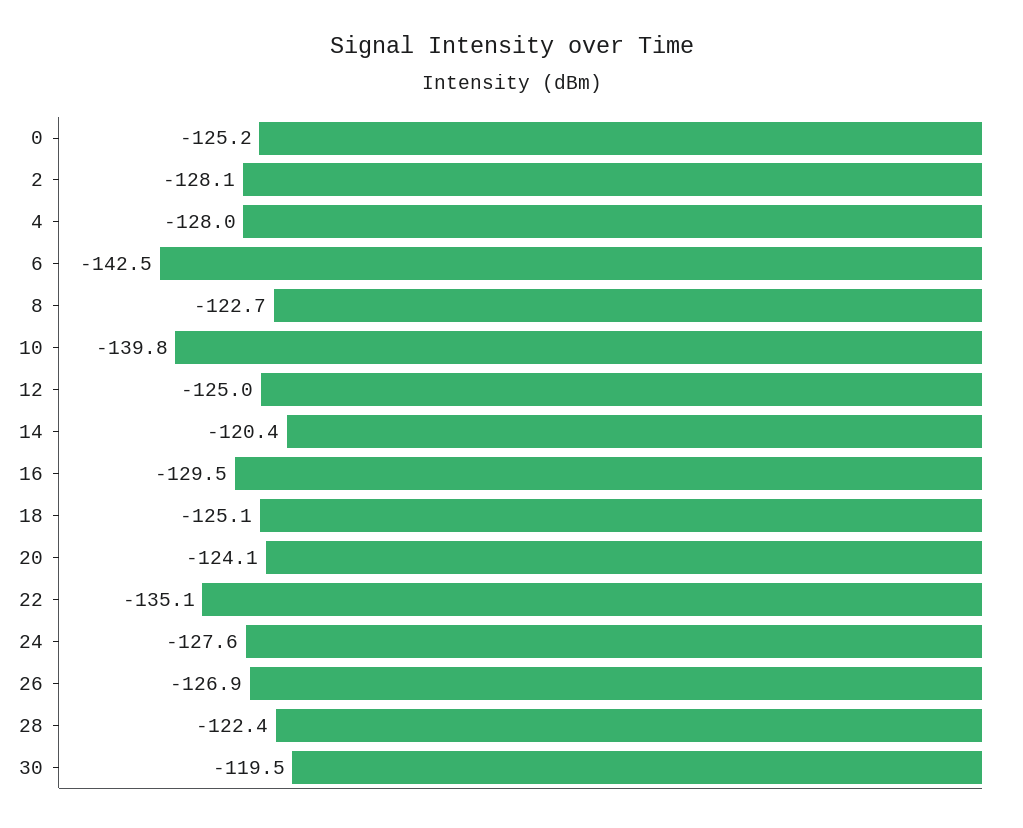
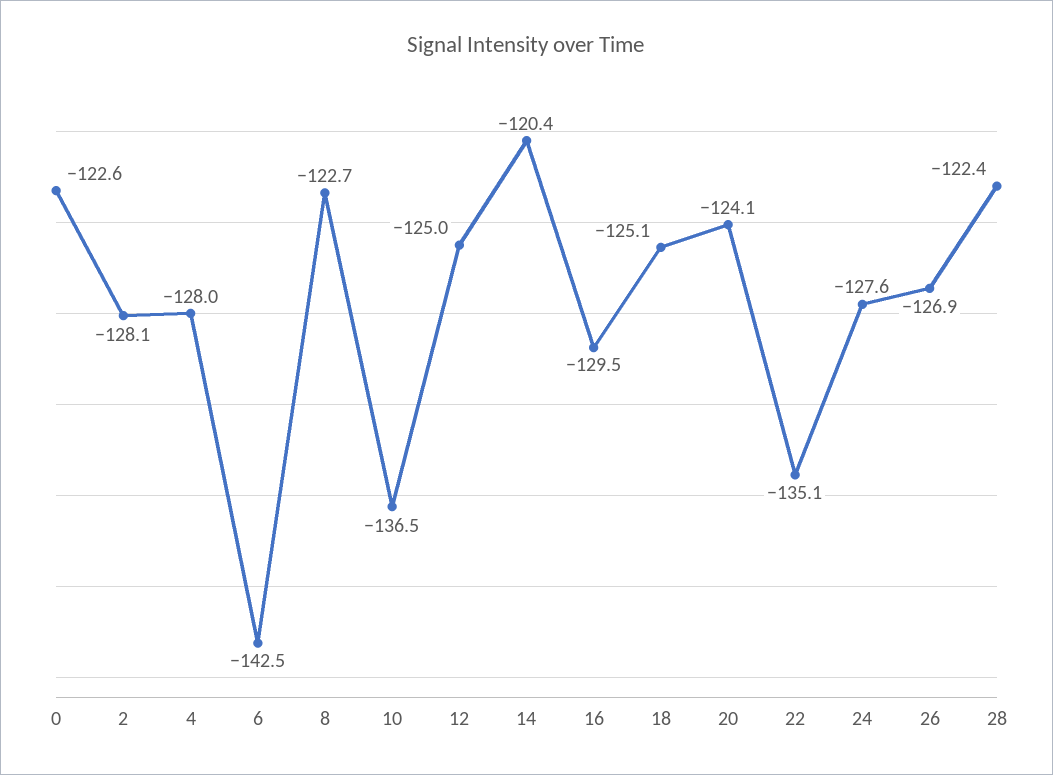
0: -125.2 -> -122.6
10: -139.8 -> -136.5
30: -119.5 -> none

